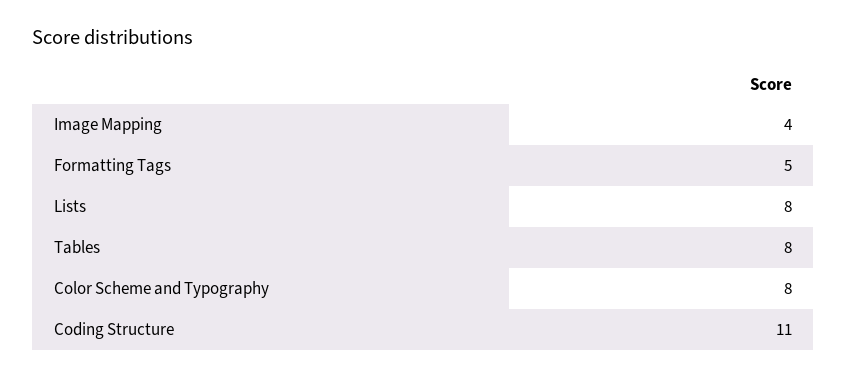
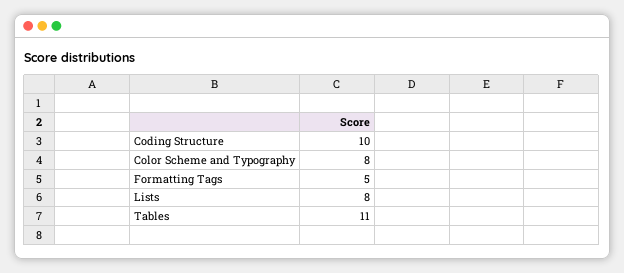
Image Mapping: 4 -> none
Tables: 8 -> 11
Coding Structure: 11 -> 10

